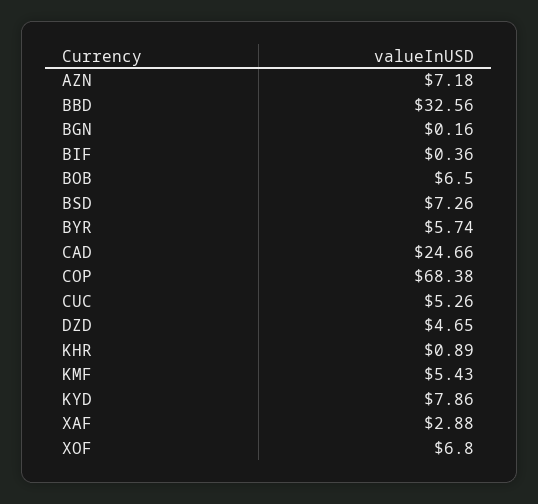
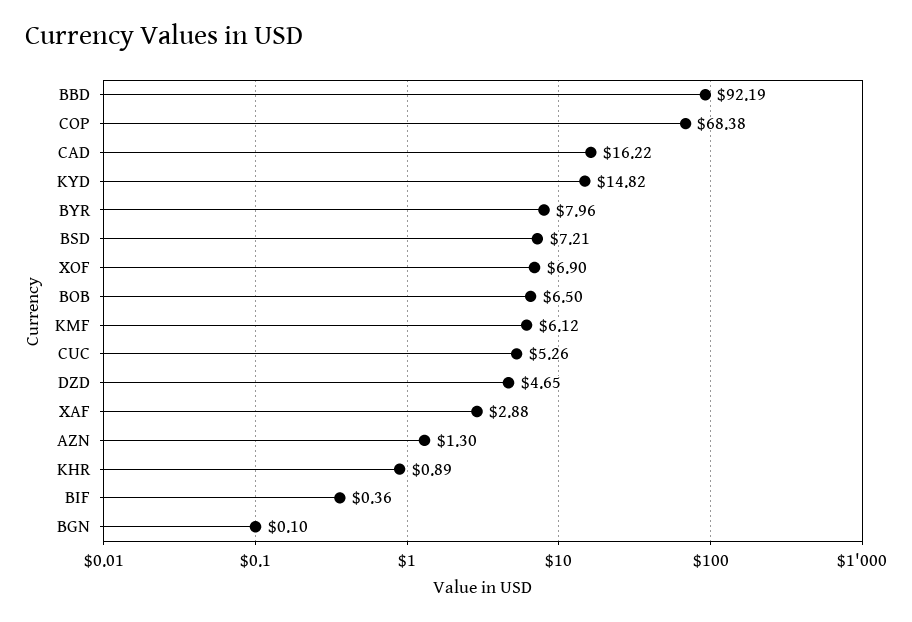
AZN: 7.18 -> 1.3
BBD: 32.56 -> 92.19
BGN: 0.16 -> 0.1
BSD: 7.26 -> 7.21
BYR: 5.74 -> 7.96
CAD: 24.66 -> 16.22
KMF: 5.43 -> 6.12
KYD: 7.86 -> 14.82
XOF: 6.8 -> 6.9

